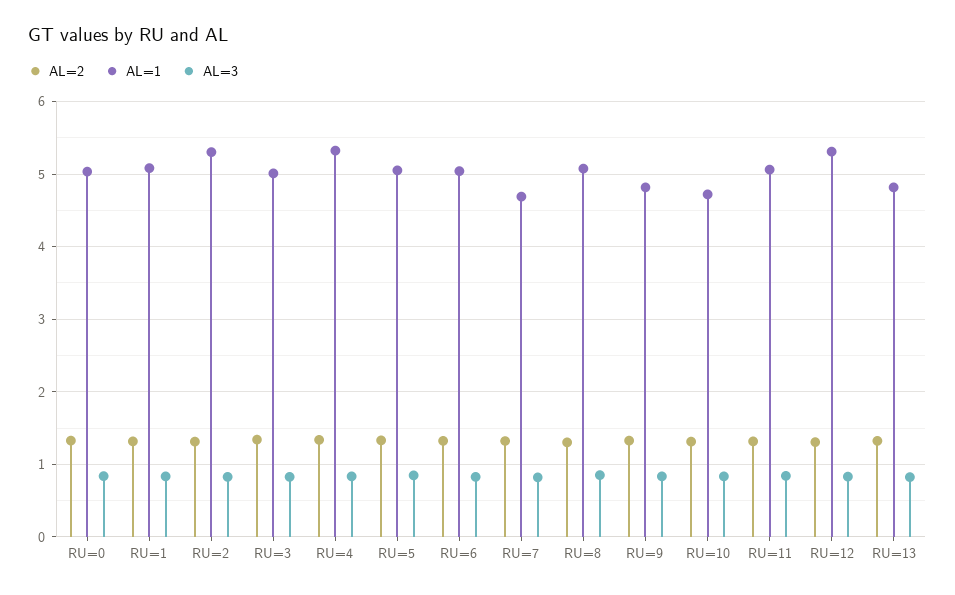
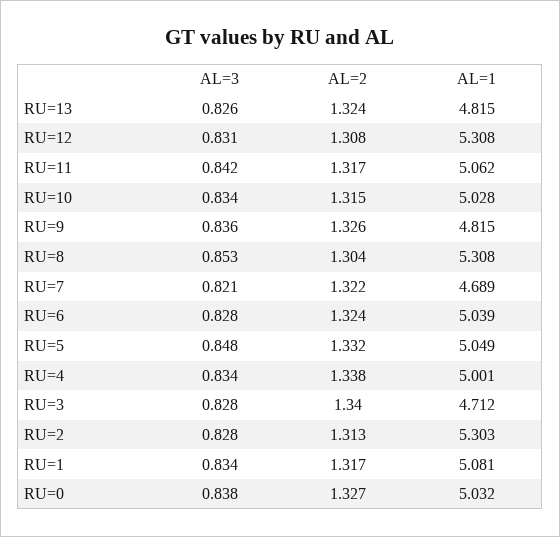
AL=1, RU=3: 5 -> 4.712
AL=1, RU=4: 5.3 -> 5.001
AL=1, RU=8: 5.1 -> 5.308
AL=1, RU=10: 4.7 -> 5.028

